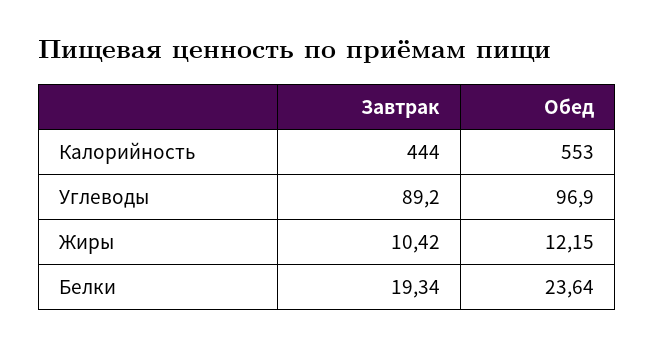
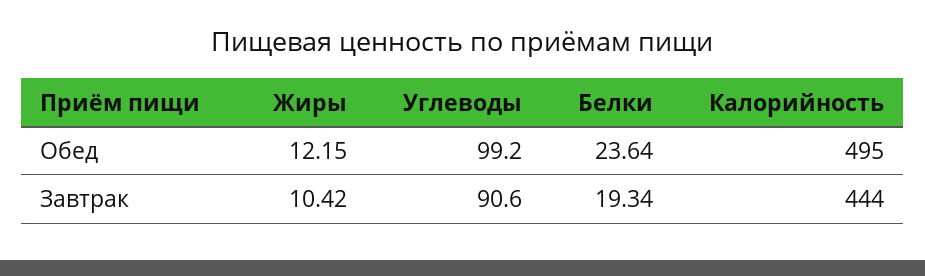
Обед, Калорийность: 553 -> 495
Завтрак, Углеводы: 89.2 -> 90.6
Обед, Углеводы: 96.9 -> 99.2

